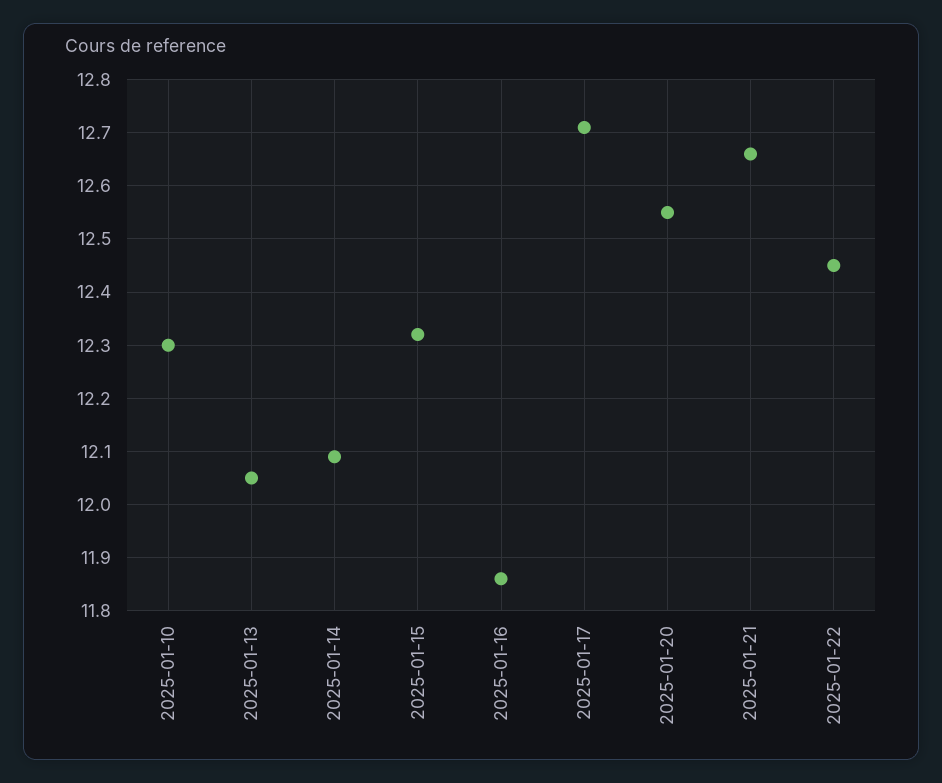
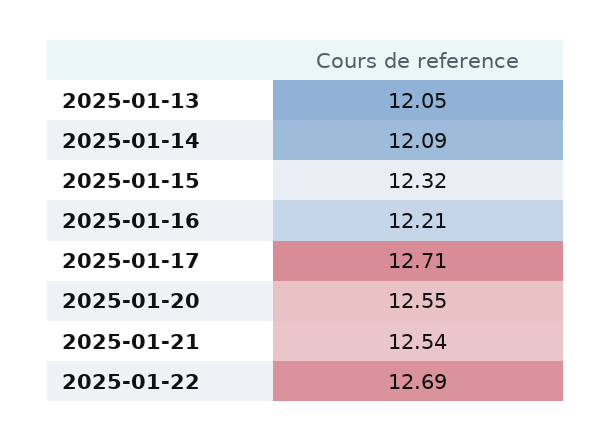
2025-01-10: 12.3 -> none
2025-01-16: 11.85 -> 12.21
2025-01-21: 12.65 -> 12.54
2025-01-22: 12.45 -> 12.69

